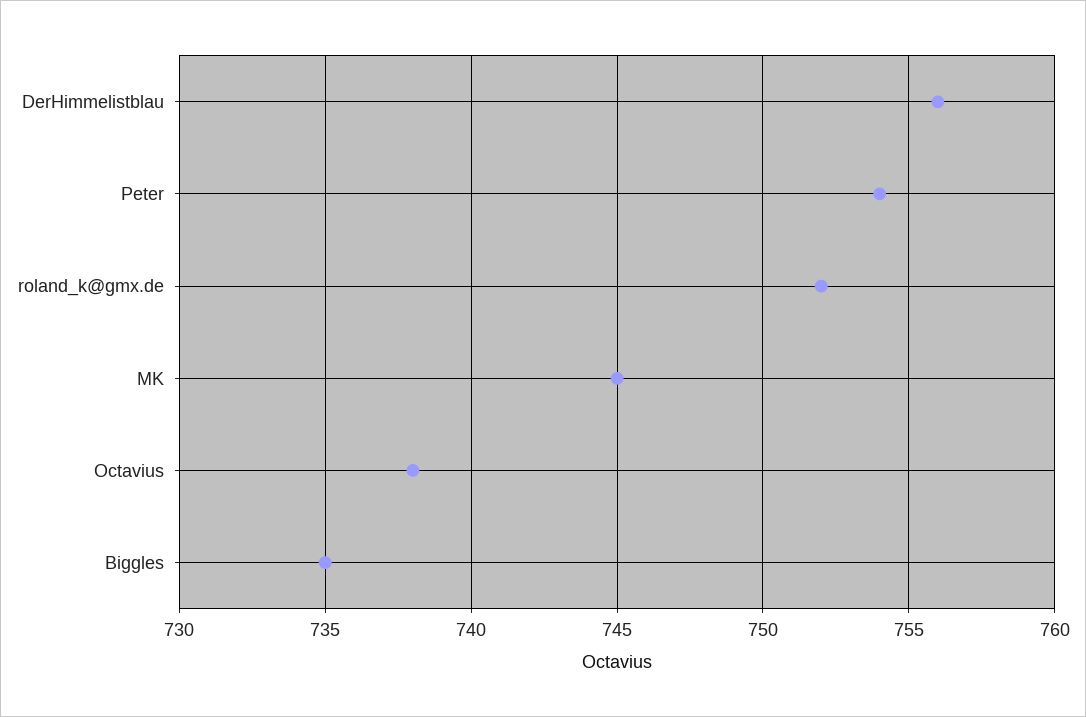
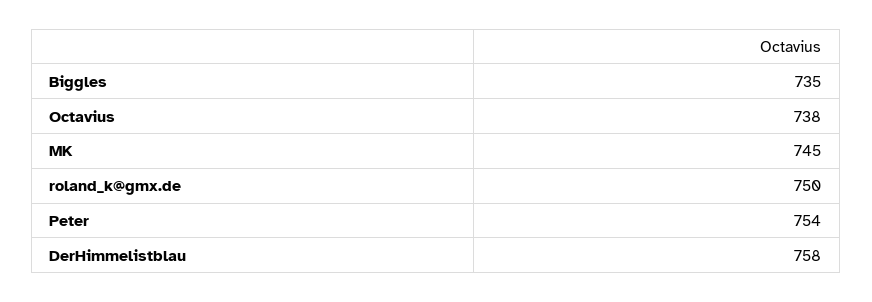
DerHimmelistblau: 756 -> 758
roland_k@gmx.de: 752 -> 750

